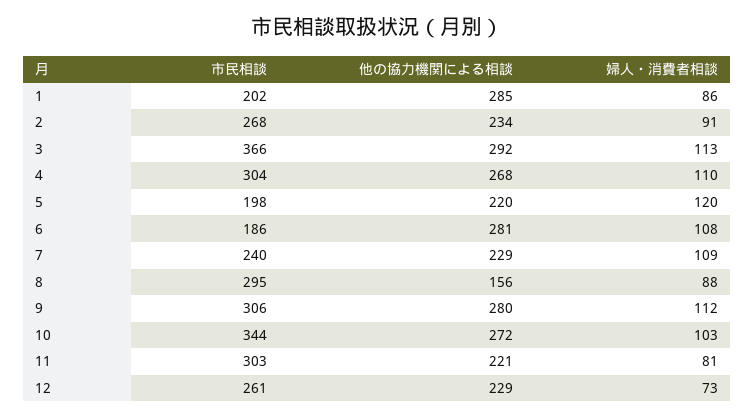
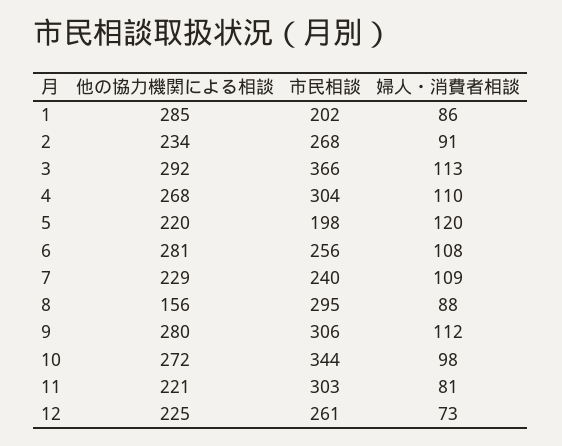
市民相談, 6: 186 -> 256
婦人・消費者相談, 10: 103 -> 98
他の協力機関による相談, 12: 229 -> 225

